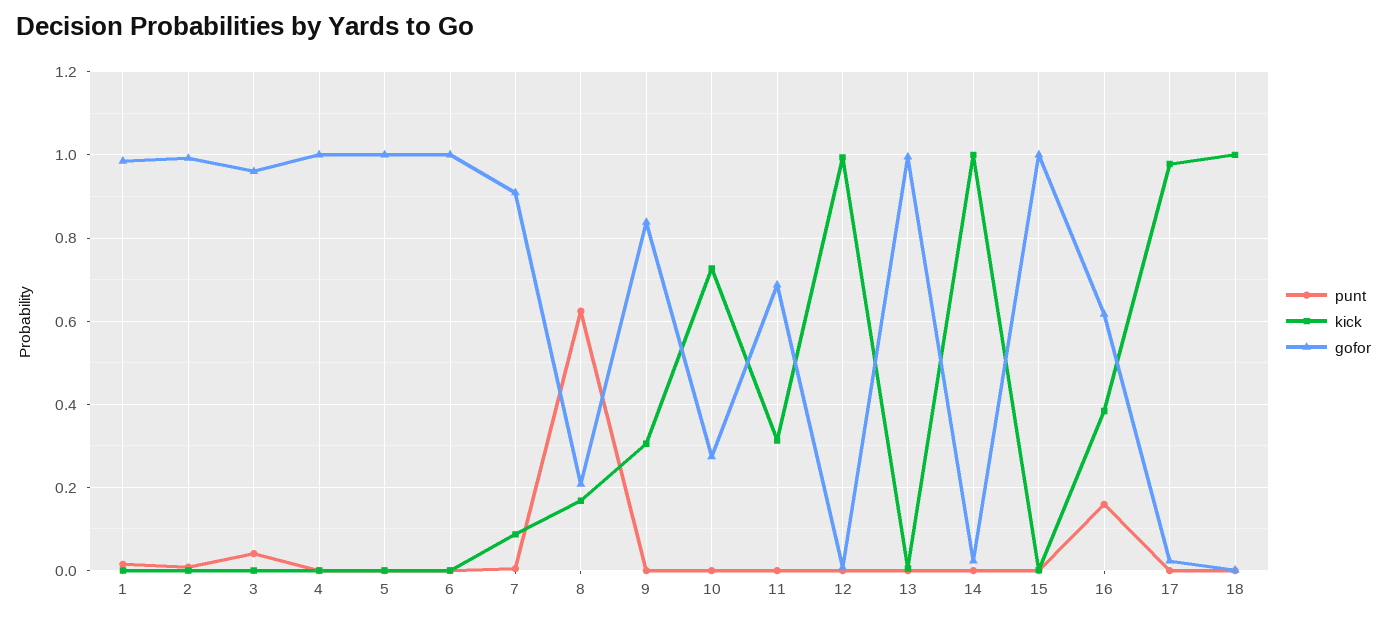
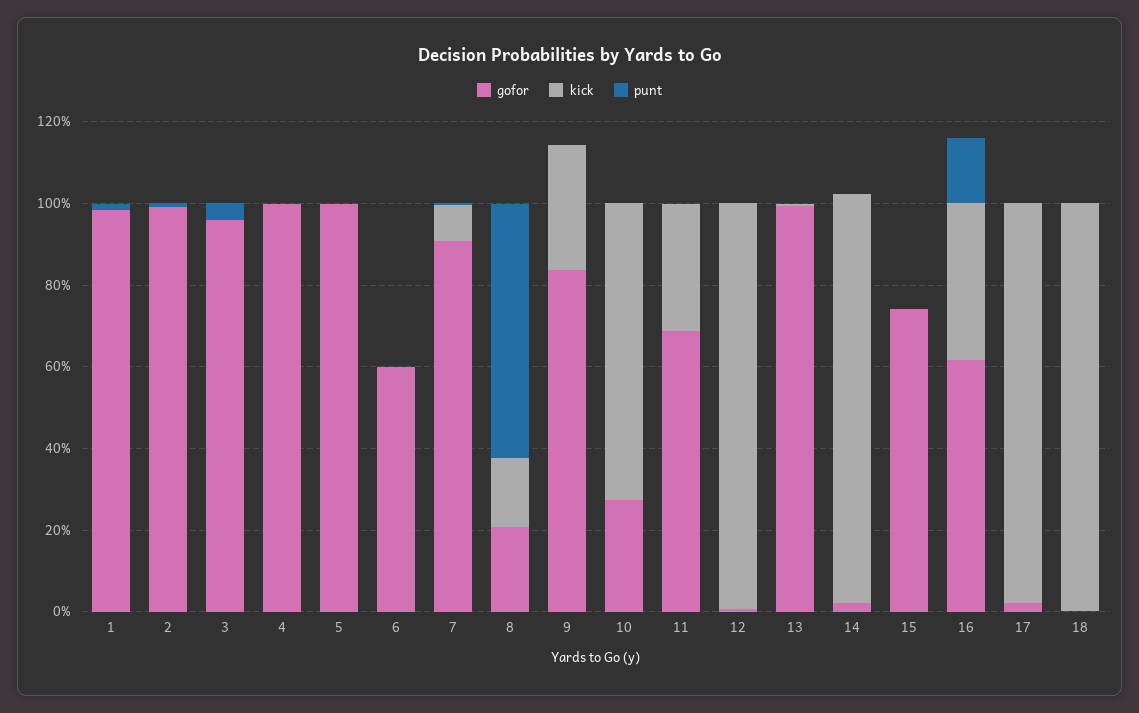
gofor, 6: 1 -> 0.6
gofor, 15: 1 -> 0.75

